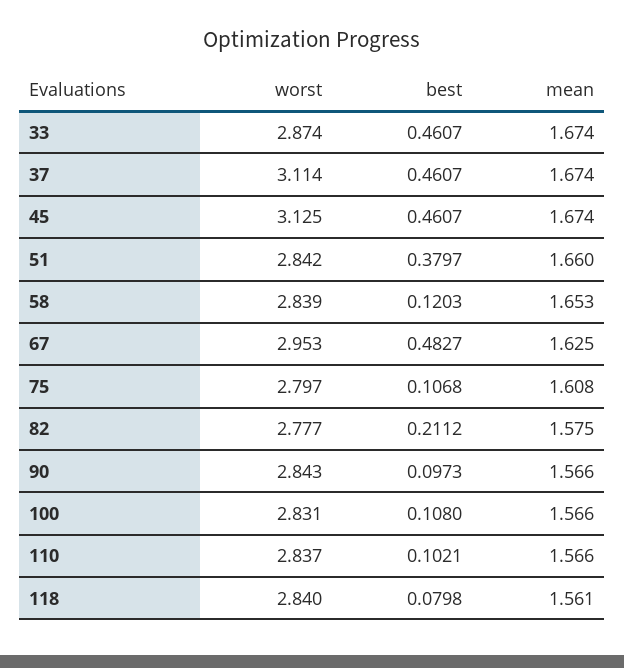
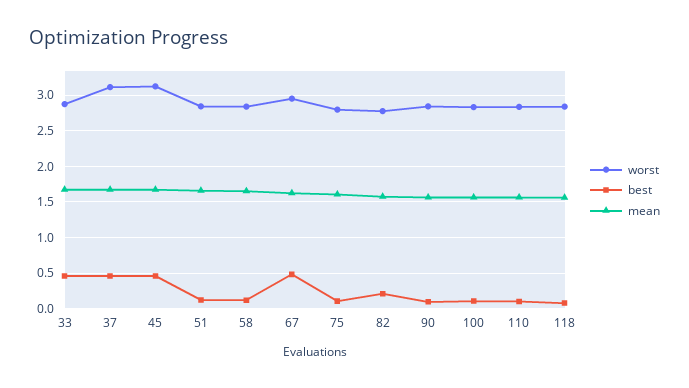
best, 51: 0.3797 -> 0.1

